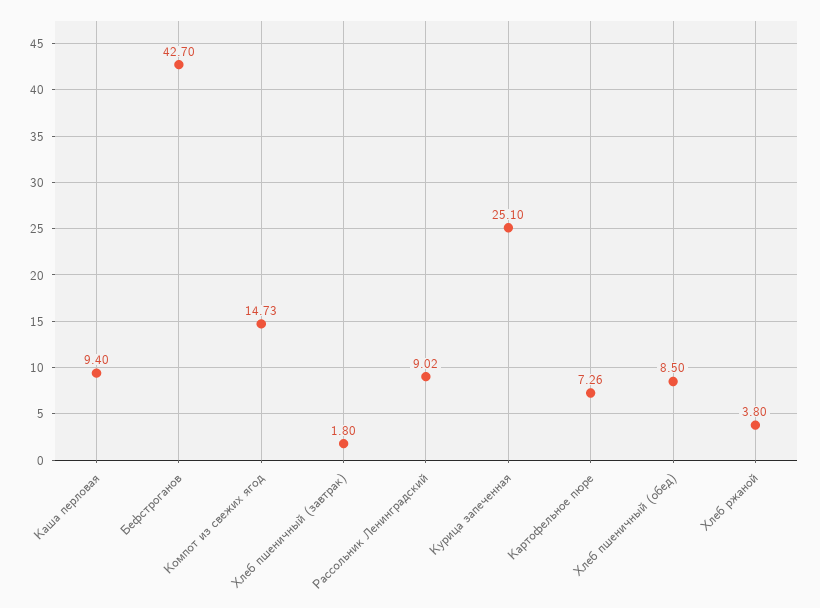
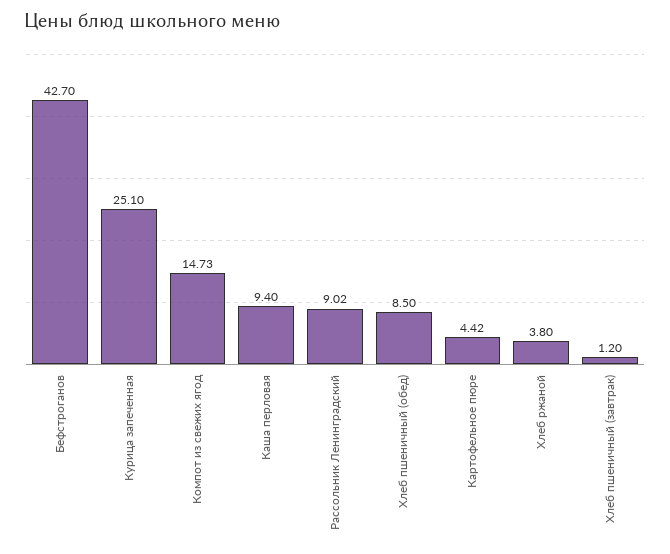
Хлеб пшеничный (завтрак): 1.8 -> 1.2
Картофельное пюре: 7.26 -> 4.42

